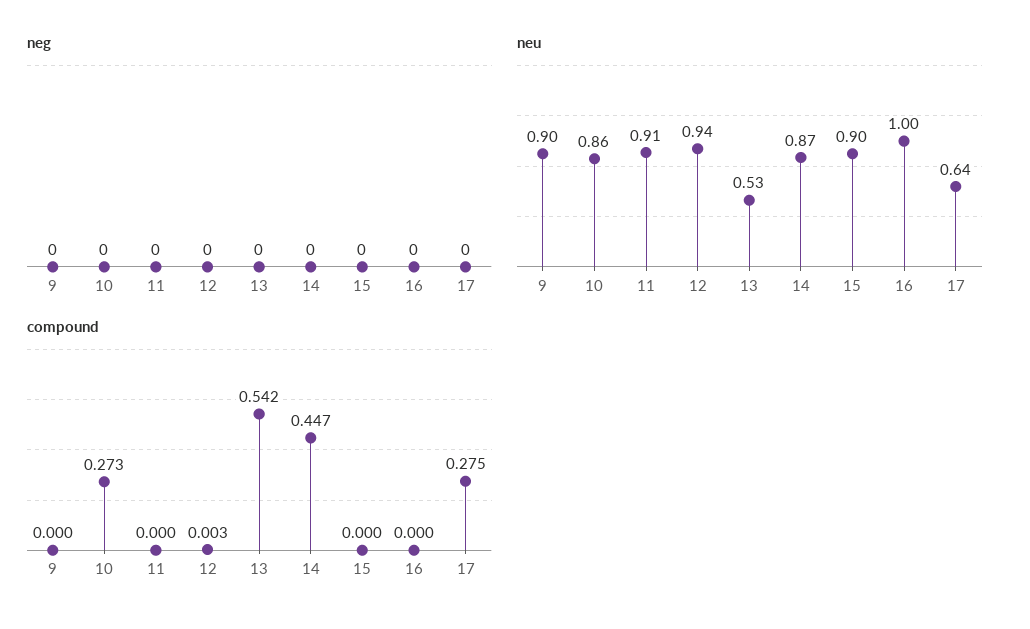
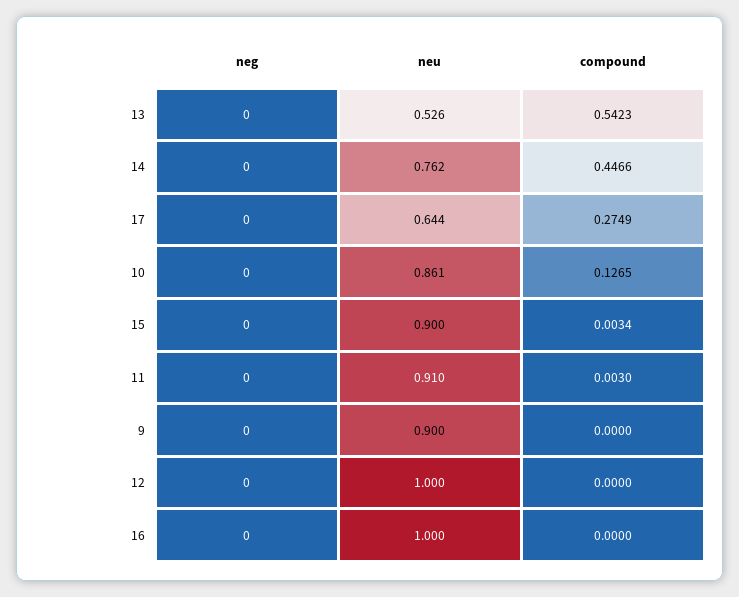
neu, 12: 0.94 -> 1
neu, 14: 0.87 -> 0.762
compound, 10: 0.273 -> 0.1265
compound, 11: 0 -> 0.003
compound, 12: 0.003 -> 0
compound, 15: 0 -> 0.0034

